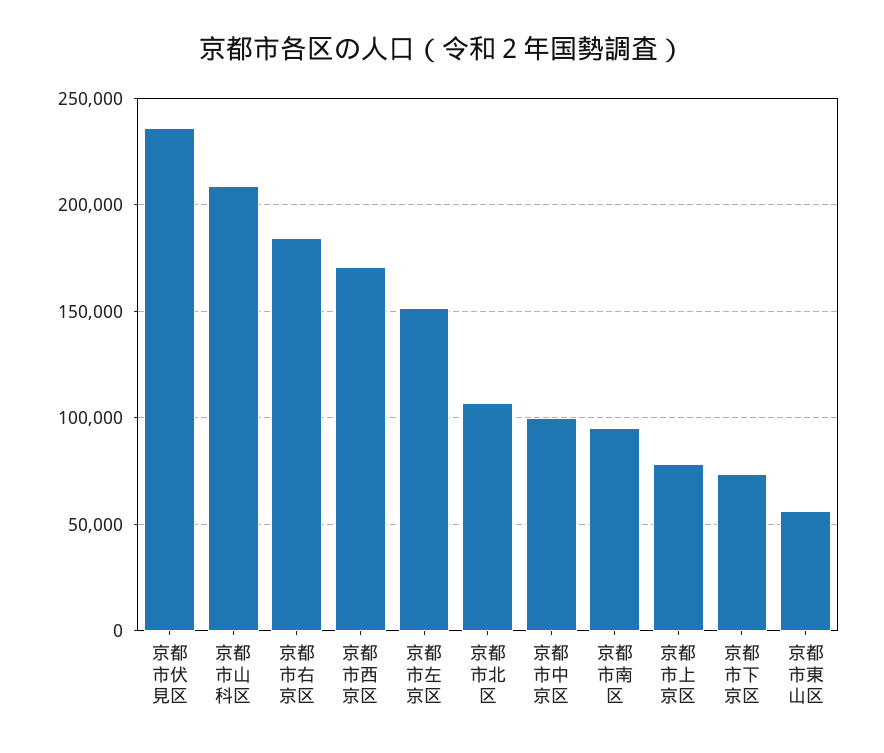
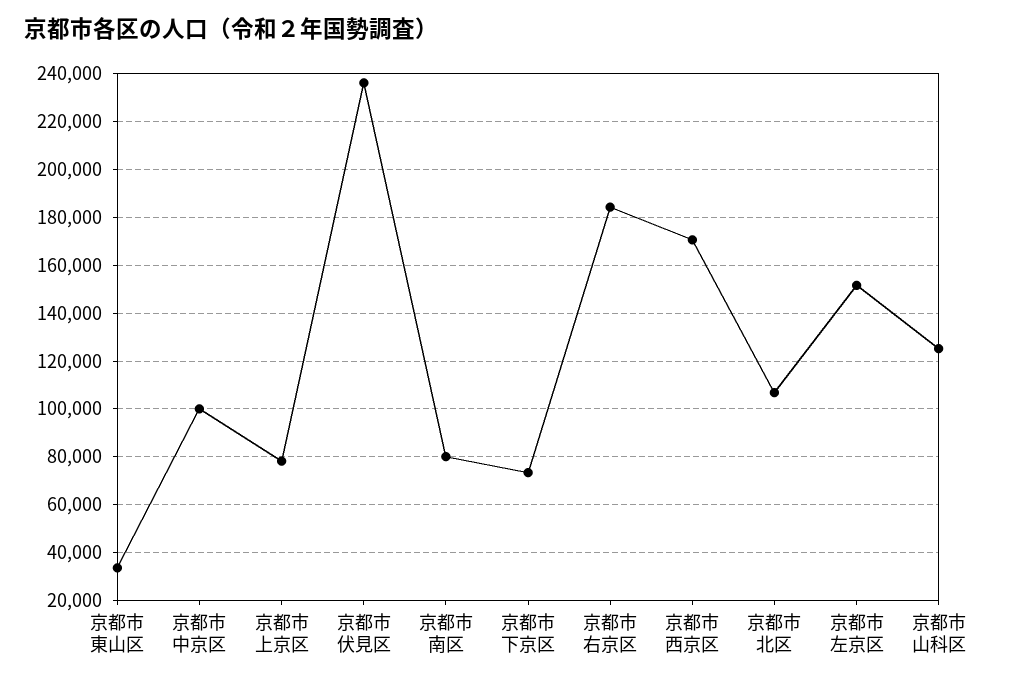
京都市山科区: 210000 -> 125000
京都市南区: 95000 -> 80000
京都市東山区: 55000 -> 35000

